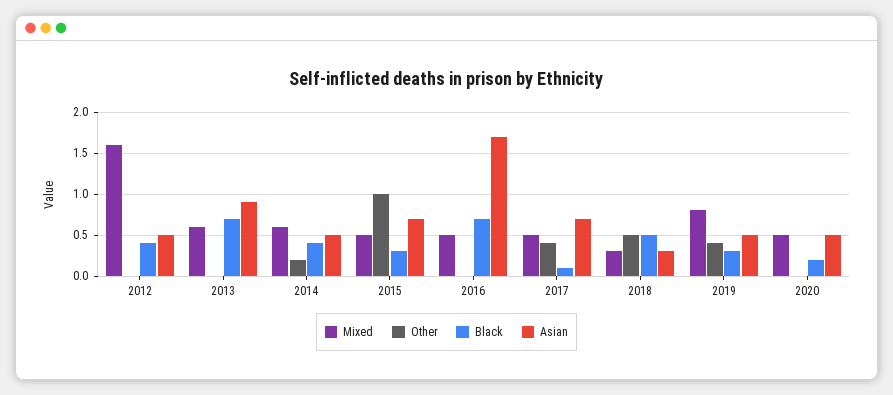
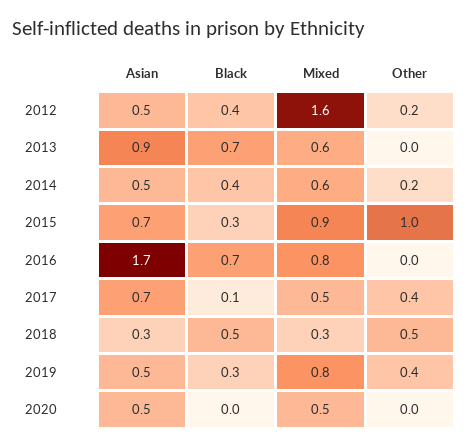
Other, 2012: 0 -> 0.2
Mixed, 2015: 0.5 -> 0.9
Mixed, 2016: 0.5 -> 0.8
Black, 2020: 0.2 -> 0

